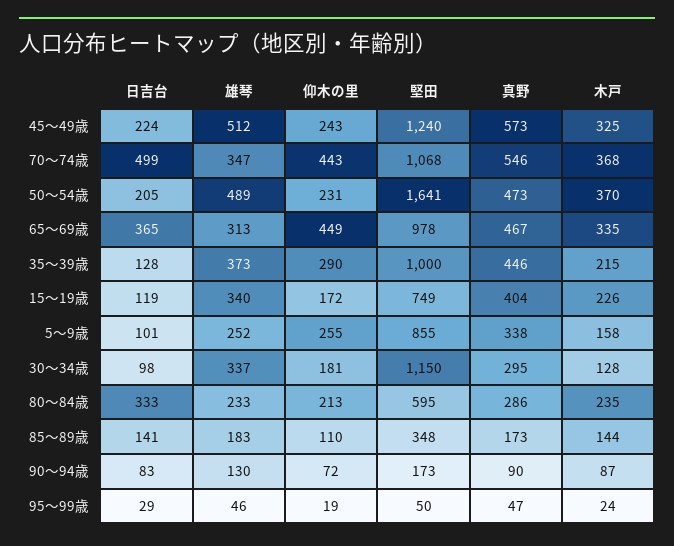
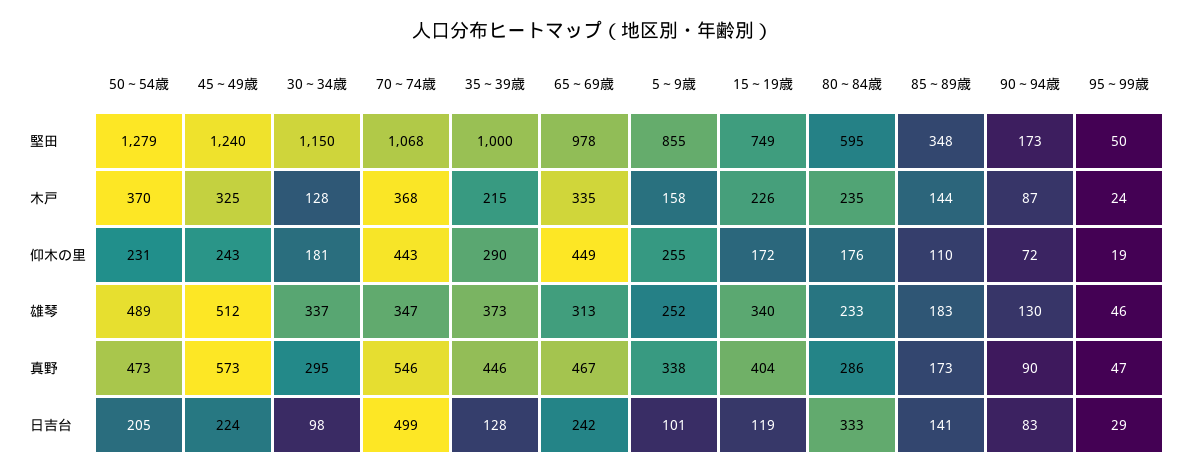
堅田, 50～54歳: 1641 -> 1279
日吉台, 65～69歳: 365 -> 242
仰木の里, 80～84歳: 213 -> 176

